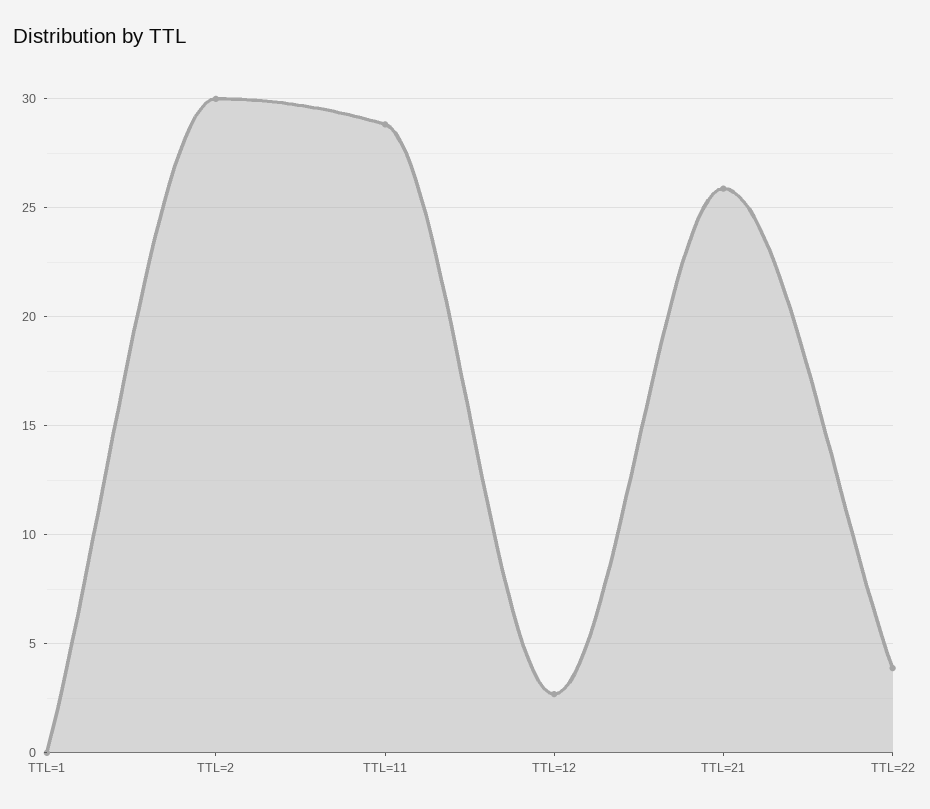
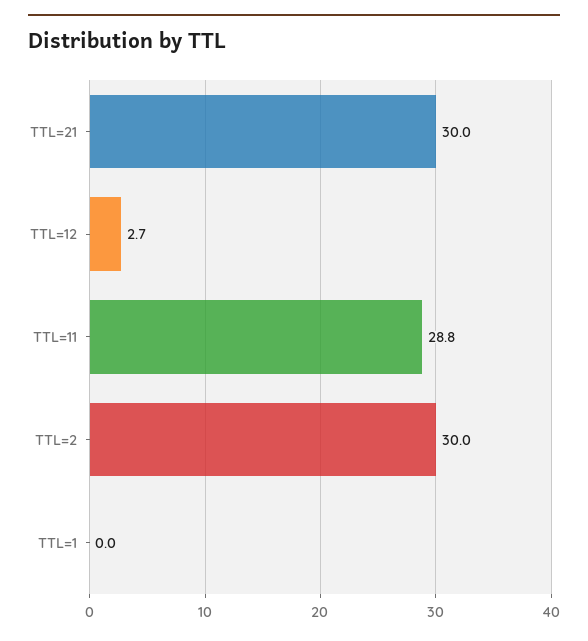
TTL=21: 26 -> 30
TTL=22: 4 -> none

